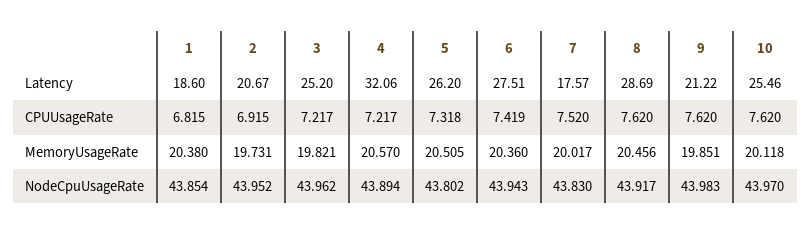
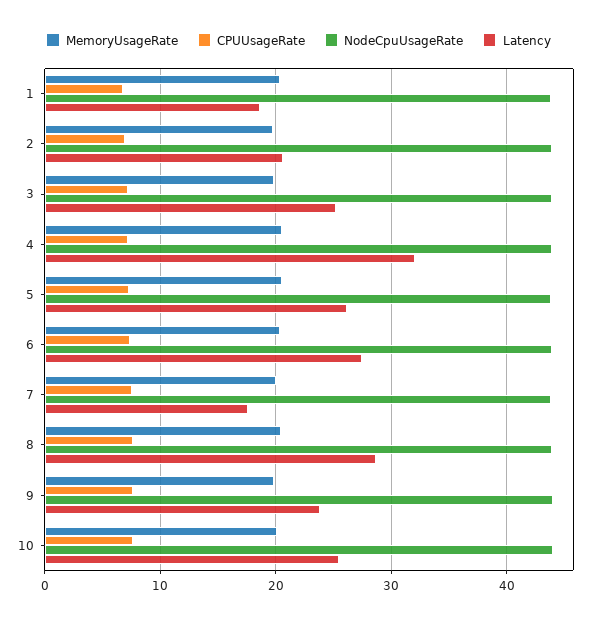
Latency, 9: 21.22 -> 24

